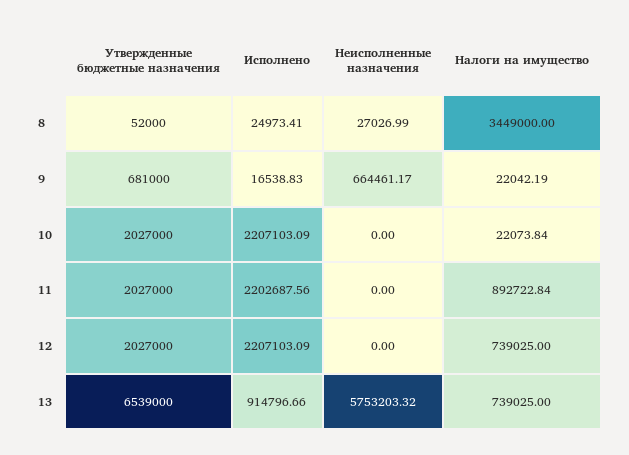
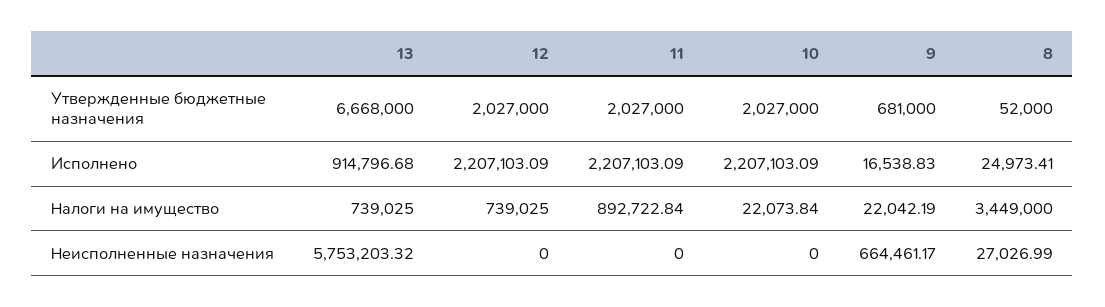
Исполнено, 11: 2202687.56 -> 2207103.09
Утвержденные бюджетные назначения, 13: 6539000 -> 6668000
Исполнено, 13: 914796.66 -> 914796.68

